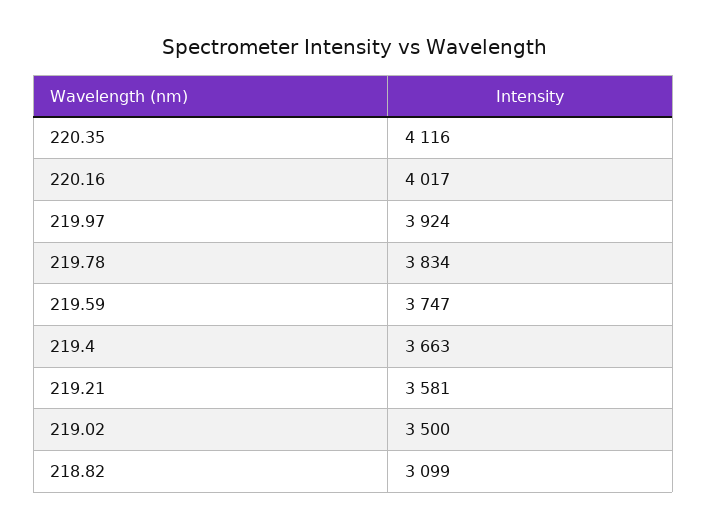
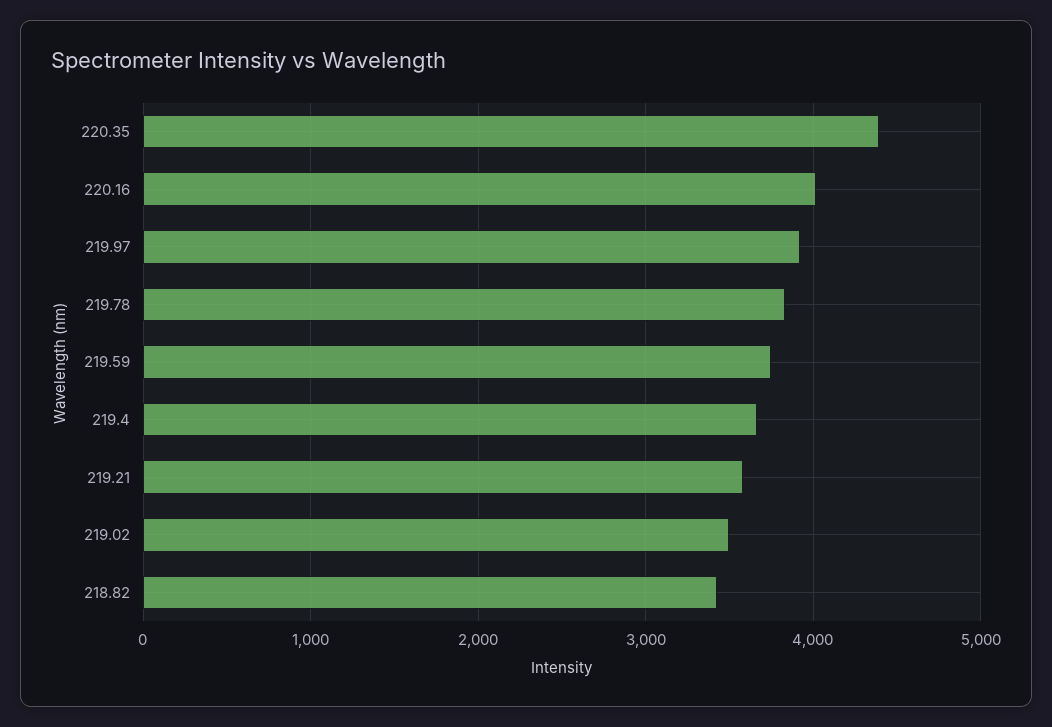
220.35: 4116 -> 4400
218.82: 3099 -> 3400

